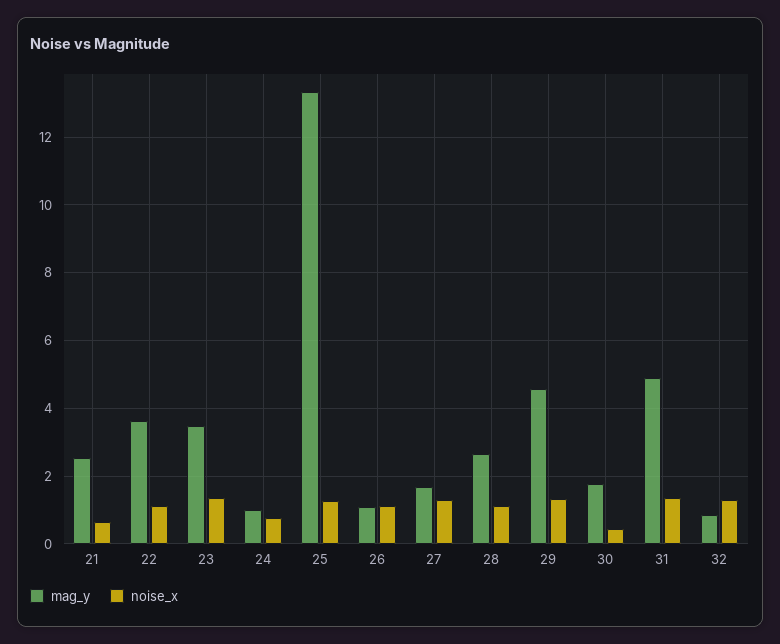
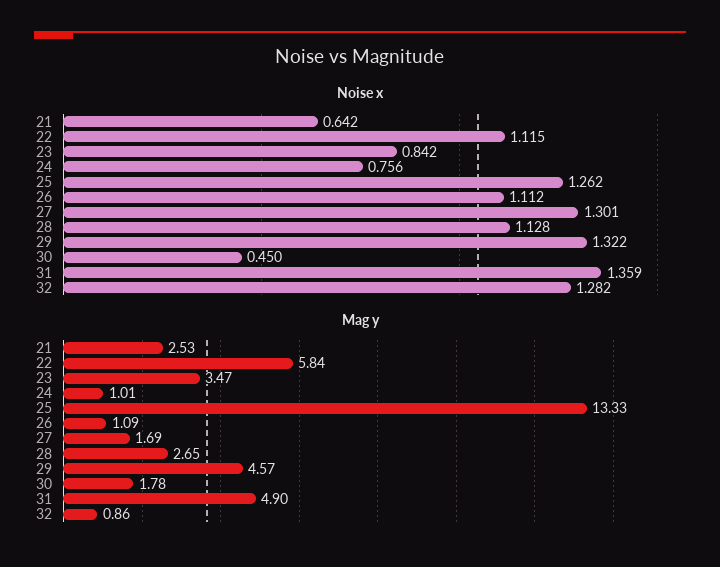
mag_y, 22: 3.6 -> 5.84
noise_x, 23: 1.4 -> 0.842

